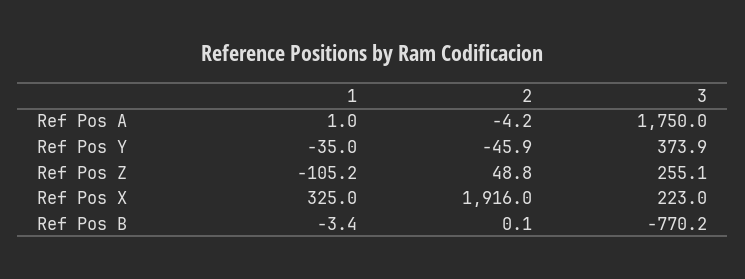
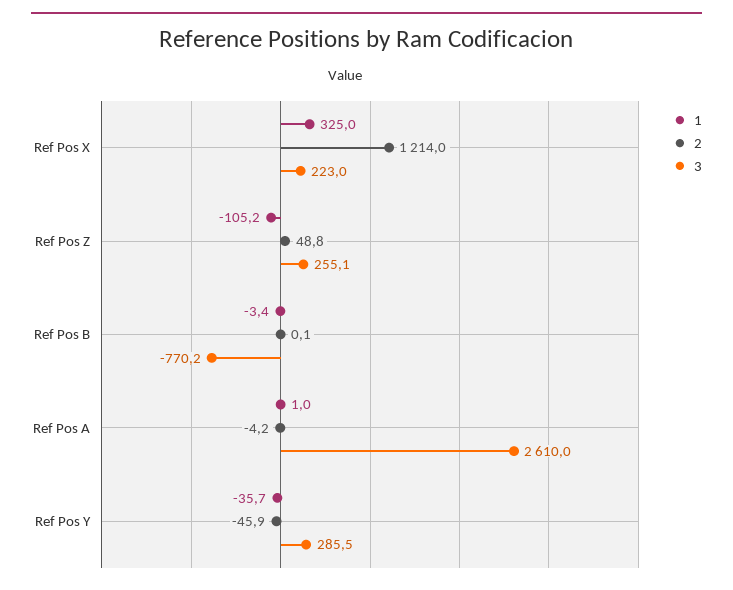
3, Ref Pos A: 1750 -> 2610
1, Ref Pos Y: -35 -> -35.7
3, Ref Pos Y: 373.9 -> 285.5
2, Ref Pos X: 1916 -> 1214

